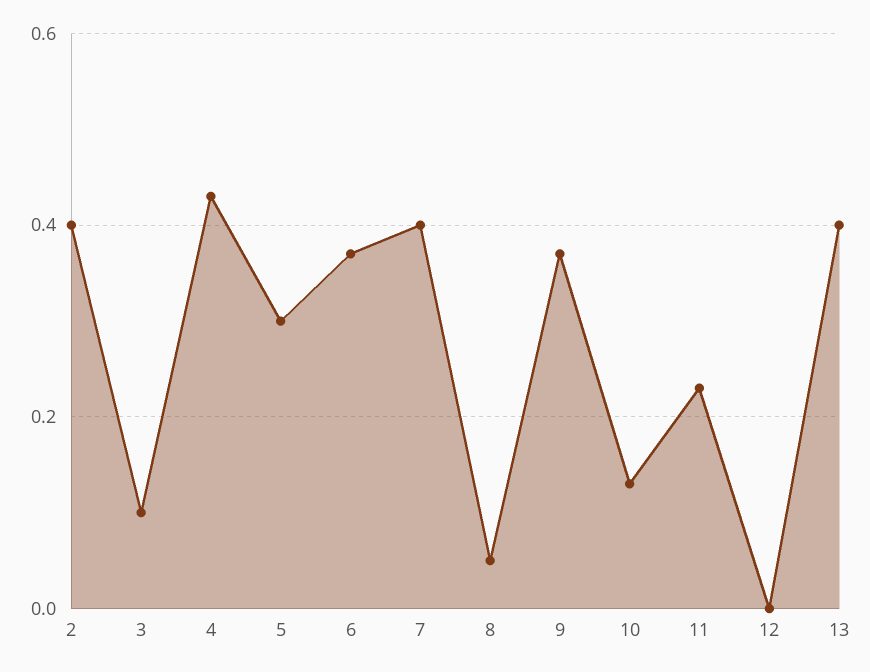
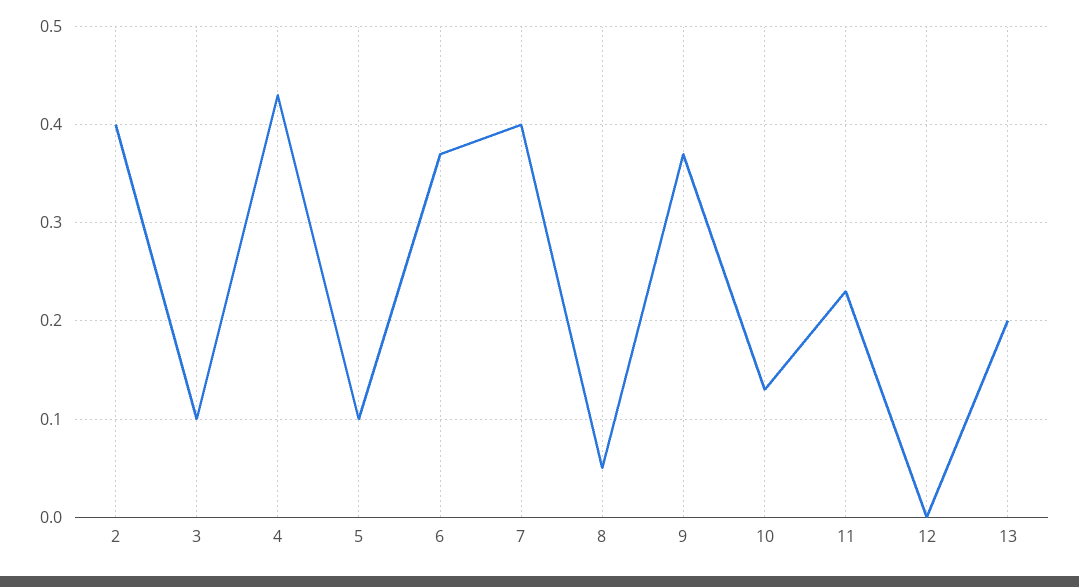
5: 0.3 -> 0.1
13: 0.4 -> 0.2

